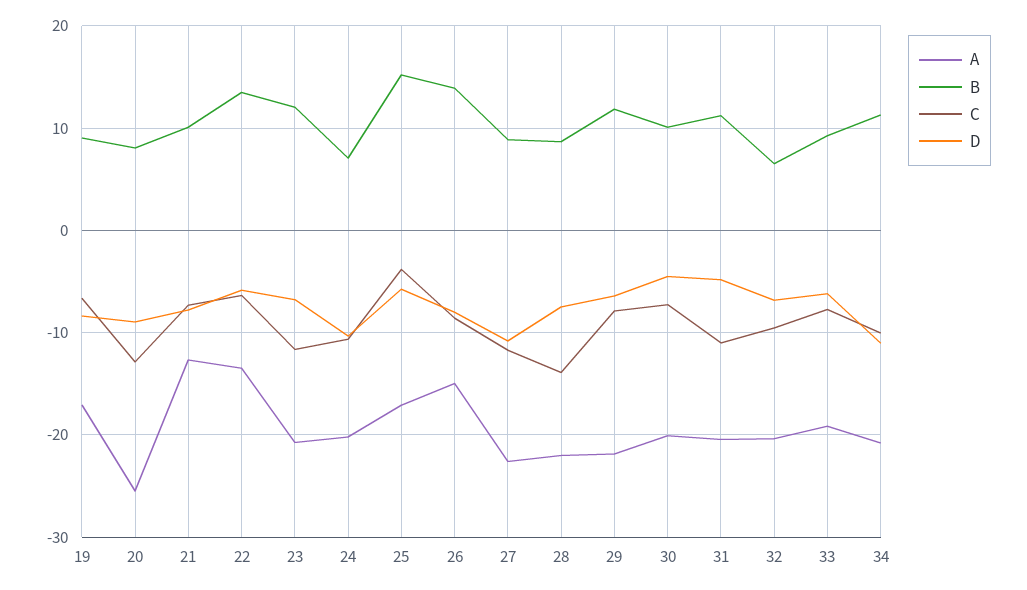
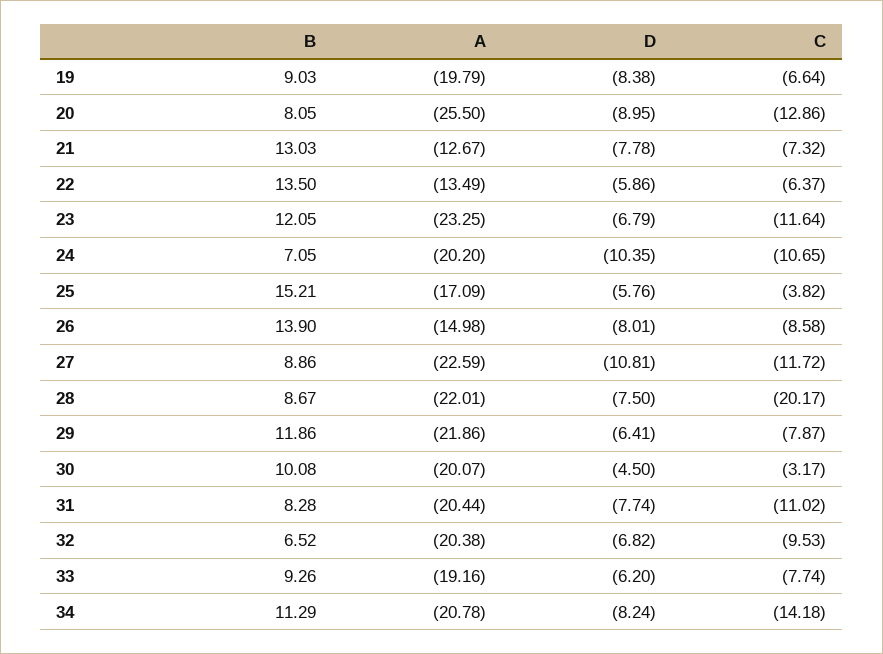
A, 19: -17 -> -19.79
B, 21: 10 -> 13.03
A, 23: -21 -> -23.25
C, 28: -14 -> -20.17
C, 30: -7 -> -3.17
B, 31: 11 -> 8.28
D, 31: -5 -> -7.74
C, 34: -10 -> -14.18
D, 34: -11 -> -8.24

